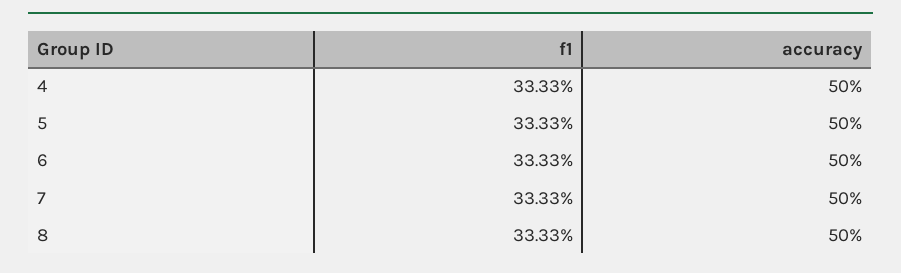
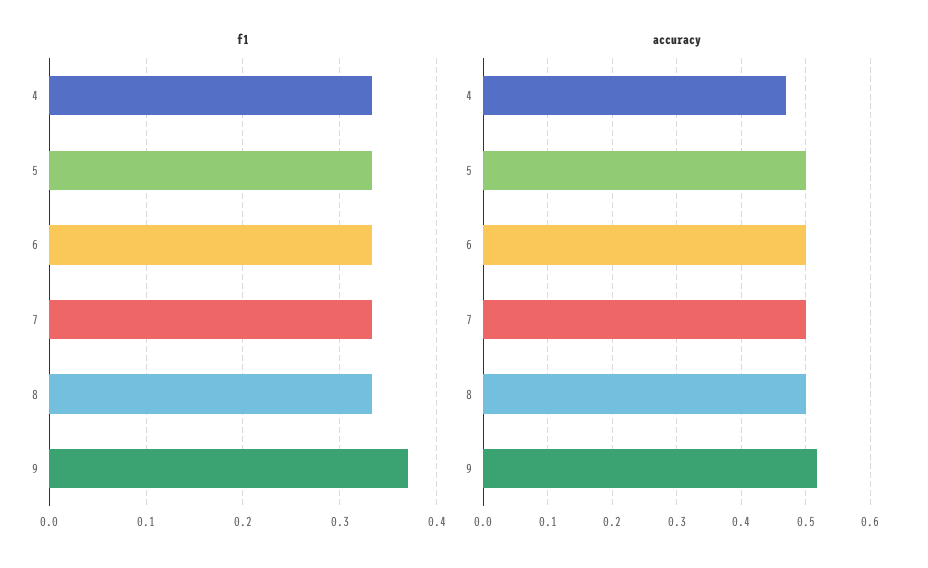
accuracy, 4: 0.5 -> 0.47
f1, 9: none -> 0.37
accuracy, 9: none -> 0.52

